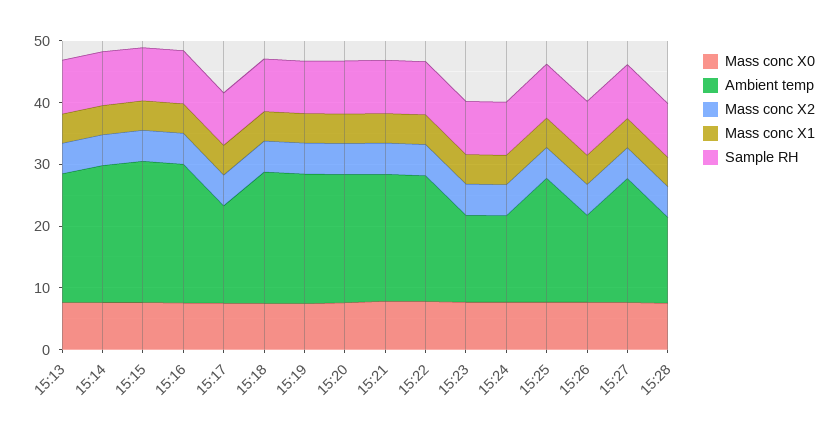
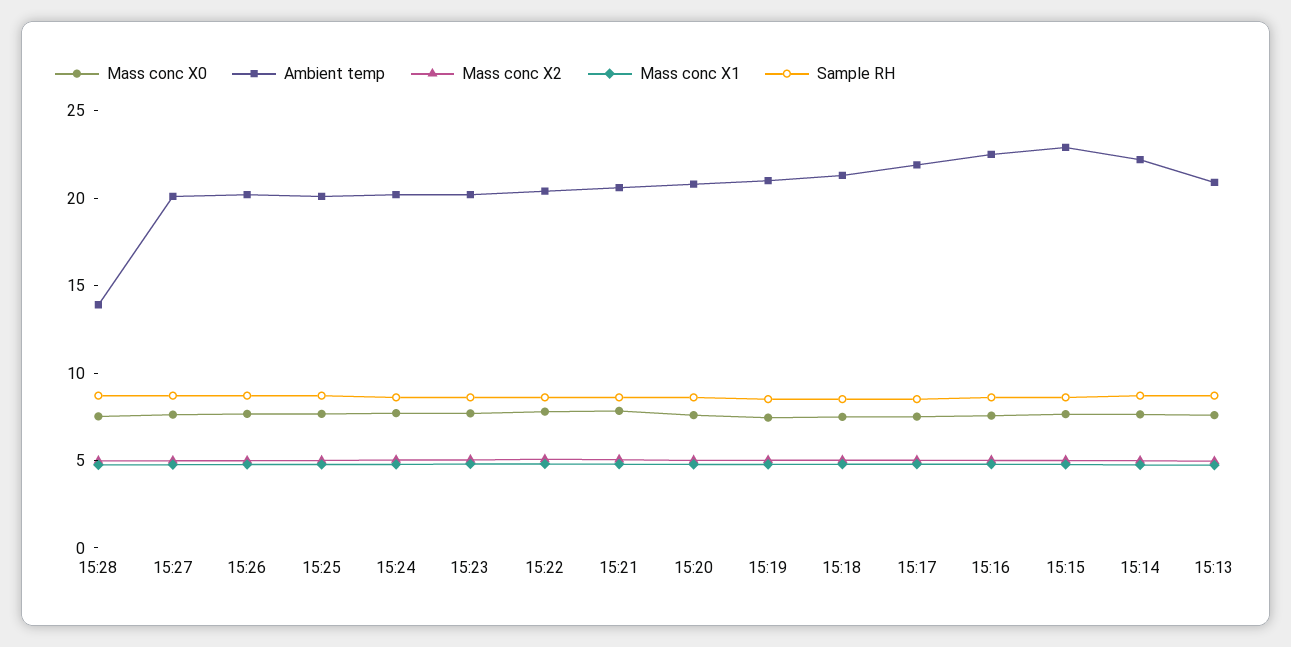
Ambient temp, 15:17: 16 -> 22
Ambient temp, 15:23: 14 -> 20
Ambient temp, 15:24: 14 -> 20
Ambient temp, 15:26: 14 -> 20

